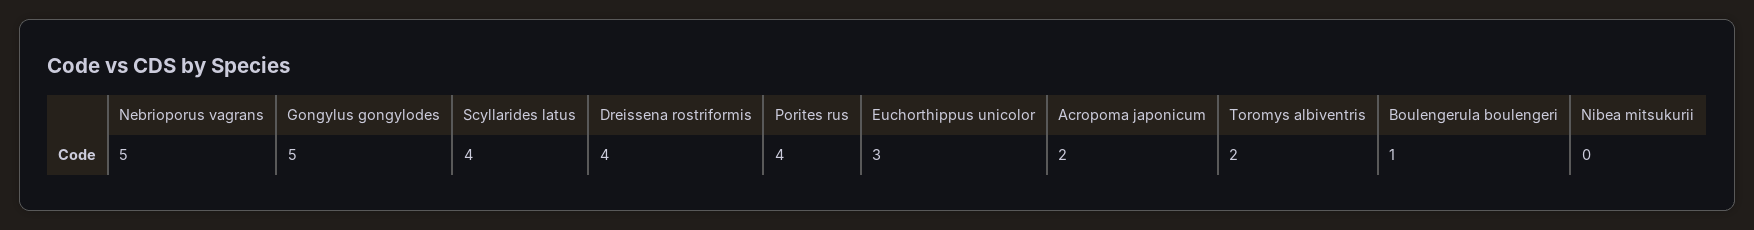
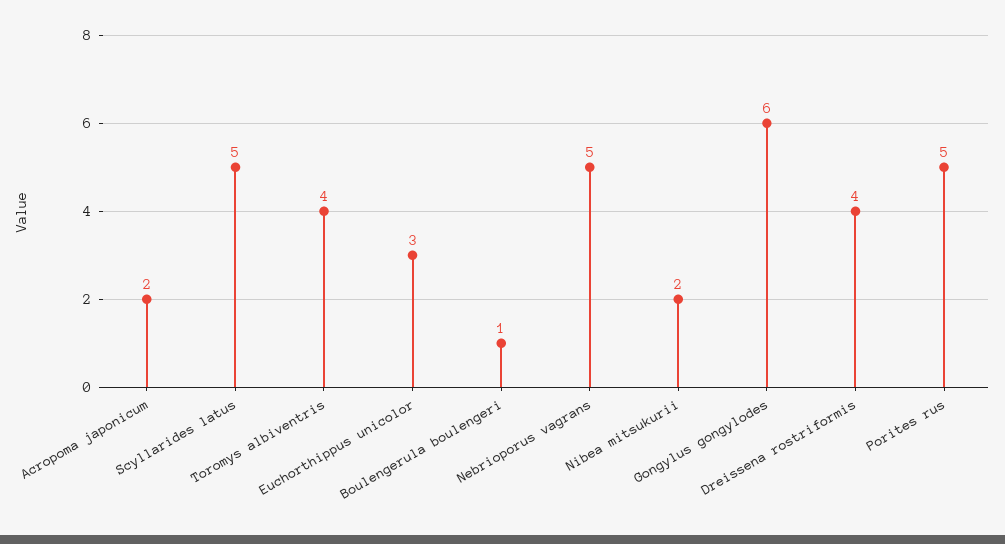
Gongylus gongylodes: 5 -> 6
Scyllarides latus: 4 -> 5
Porites rus: 4 -> 5
Toromys albiventris: 2 -> 4
Nibea mitsukurii: 0 -> 2

